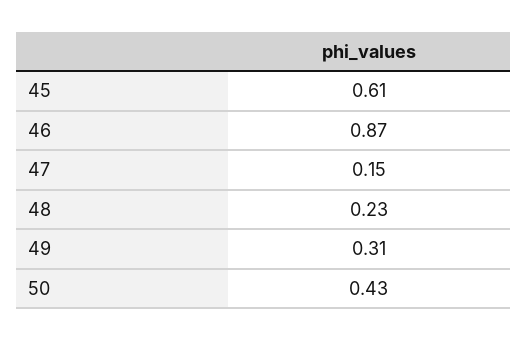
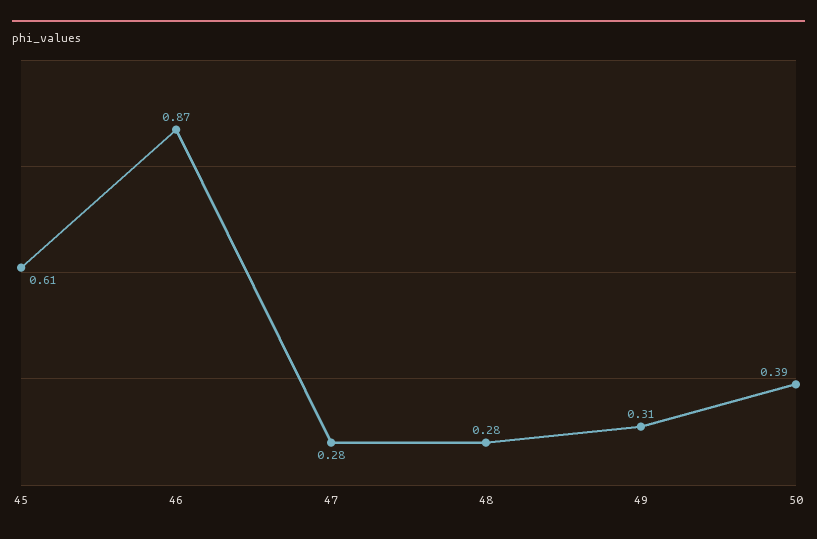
47: 0.15 -> 0.28
48: 0.23 -> 0.28
50: 0.43 -> 0.39

